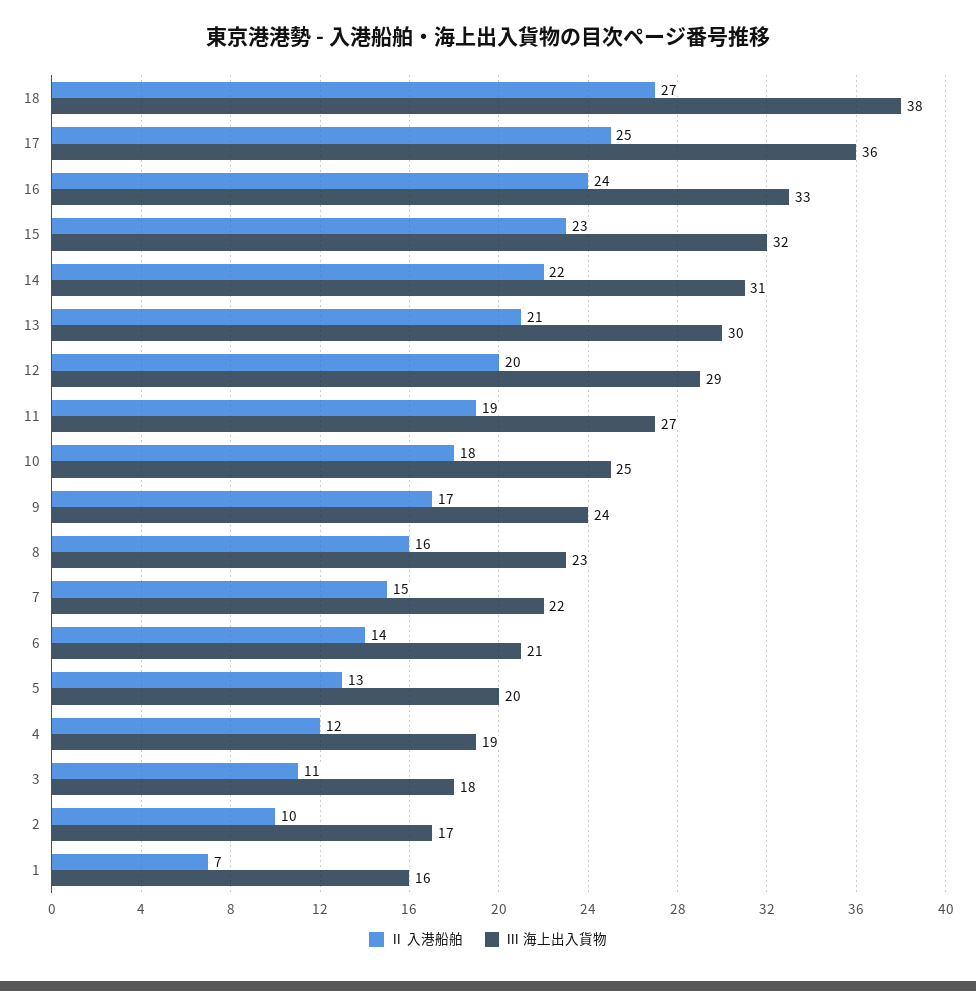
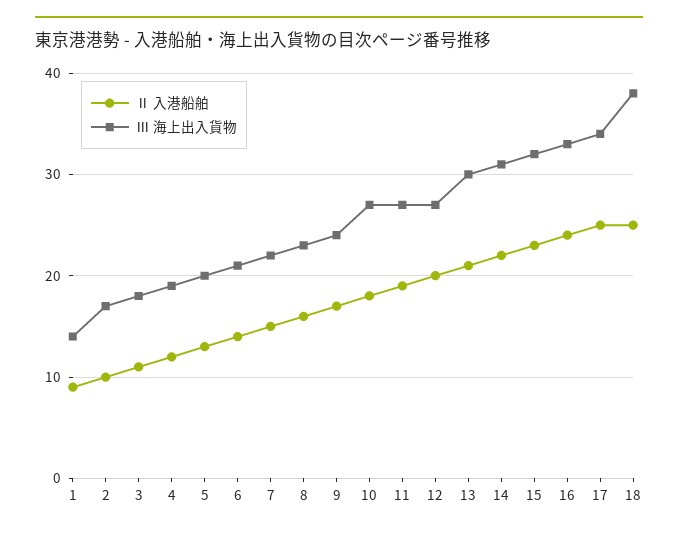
Ⅱ 入港船舶, 18: 27 -> 25
Ⅲ 海上出入貨物, 17: 36 -> 34
Ⅲ 海上出入貨物, 12: 29 -> 27
Ⅲ 海上出入貨物, 10: 25 -> 27
Ⅱ 入港船舶, 1: 7 -> 9
Ⅲ 海上出入貨物, 1: 16 -> 14

